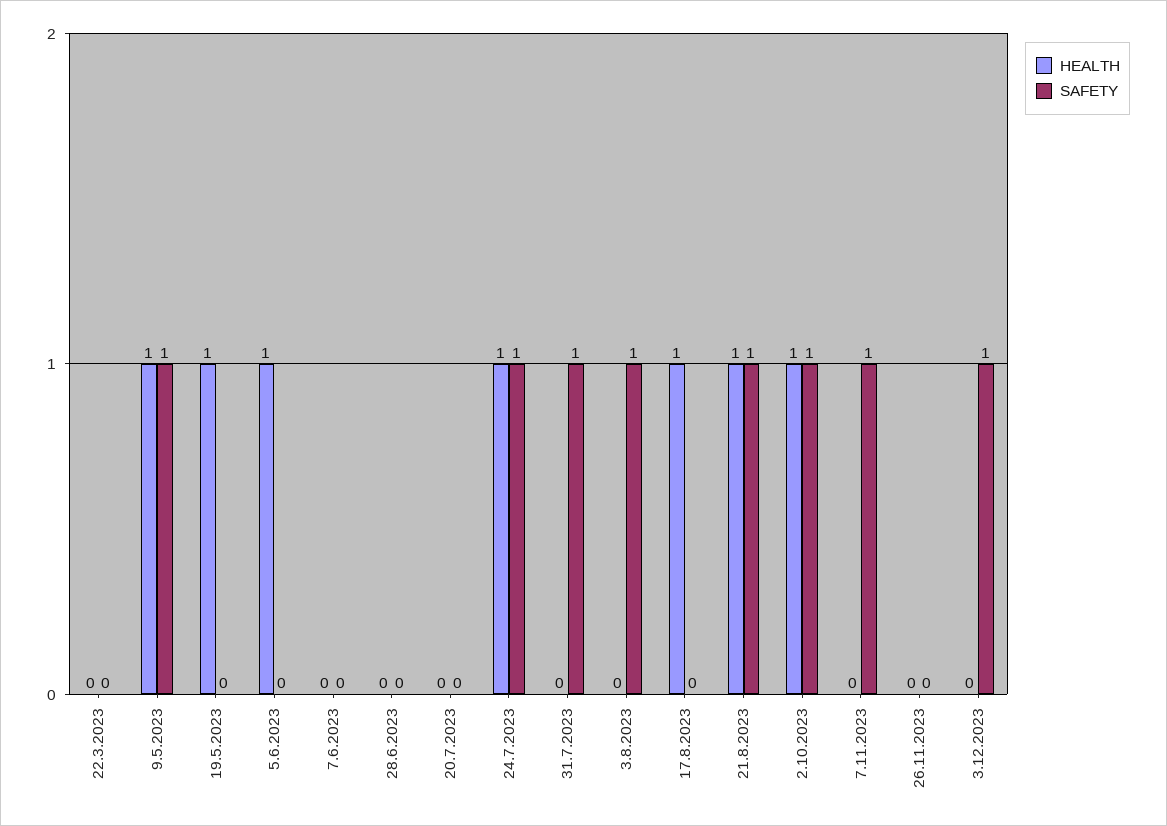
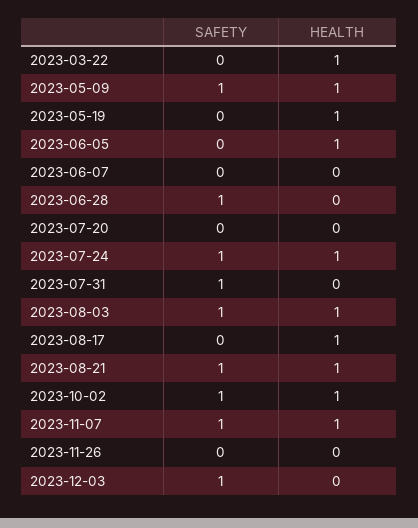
HEALTH, 22.3.2023: 0 -> 1
SAFETY, 28.6.2023: 0 -> 1
HEALTH, 3.8.2023: 0 -> 1
HEALTH, 7.11.2023: 0 -> 1

